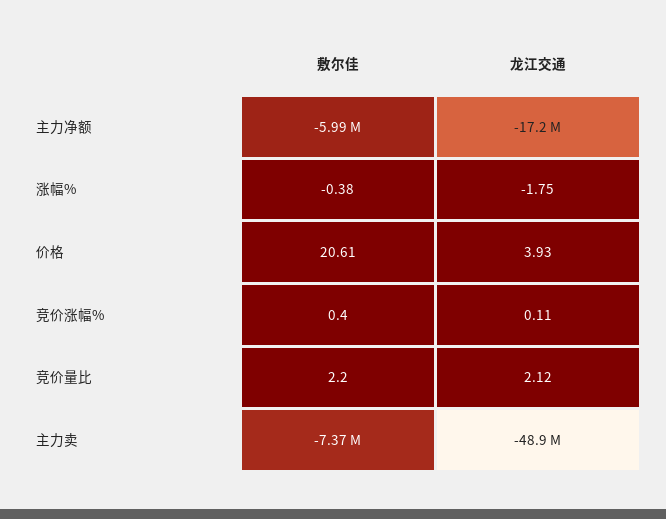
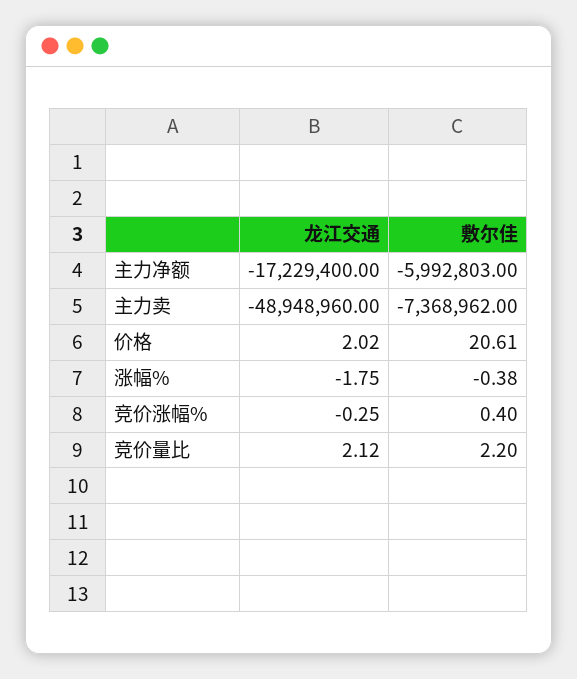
龙江交通, 价格: 3.93 -> 2.02
龙江交通, 竞价涨幅%: 0.11 -> -0.25

